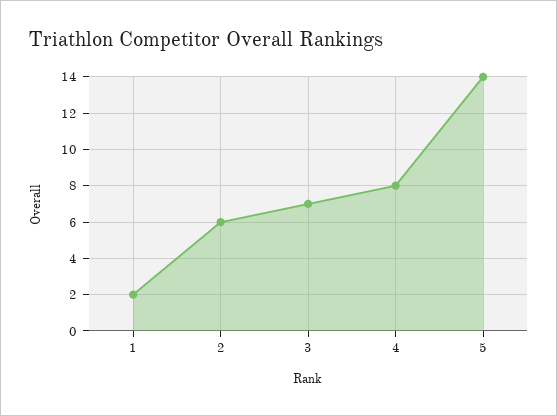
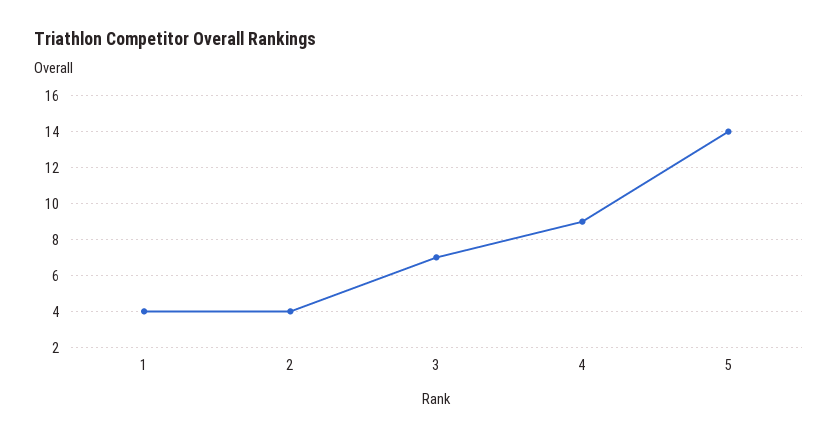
1: 2 -> 4
2: 6 -> 4
4: 8 -> 9

